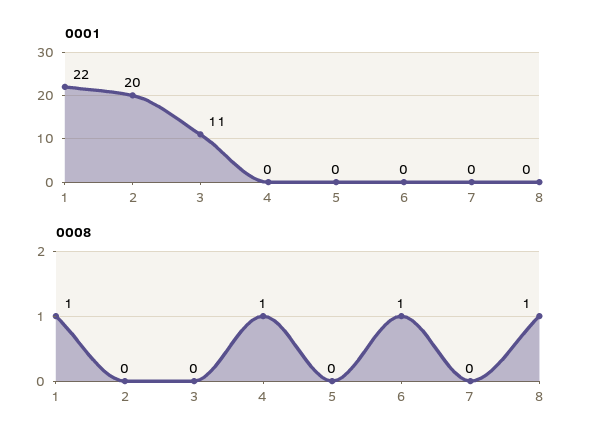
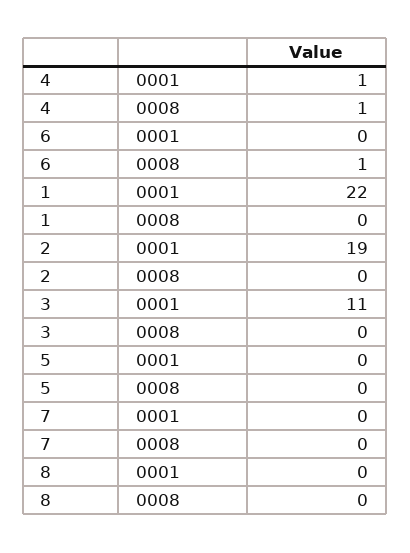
0001, 2: 20 -> 19
0001, 4: 0 -> 1
0008, 1: 1 -> 0
0008, 8: 1 -> 0

